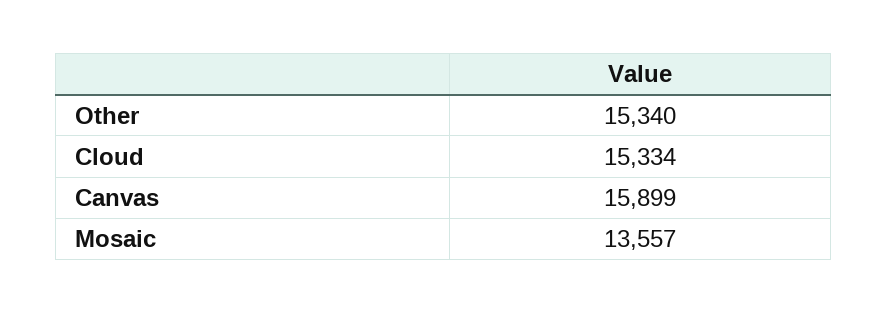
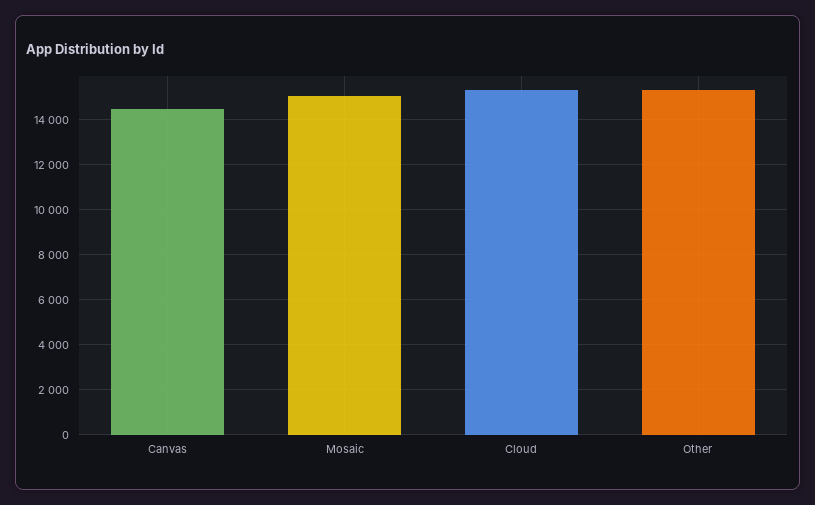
Canvas: 15899 -> 14500
Mosaic: 13557 -> 15000

